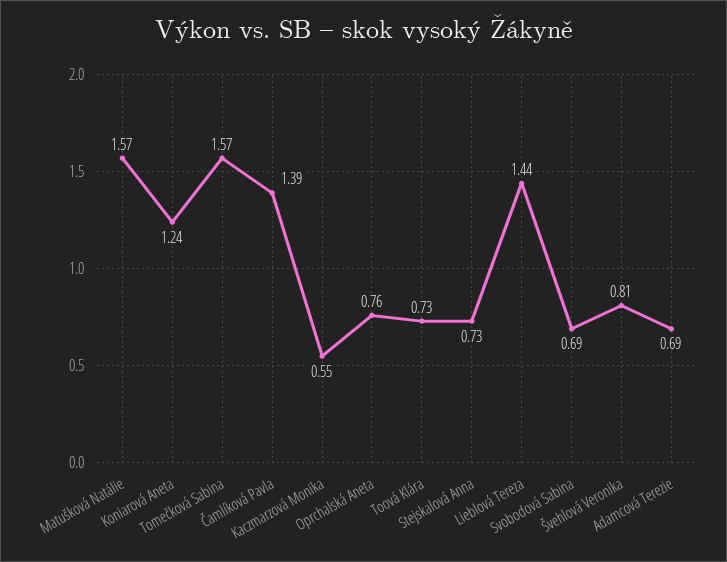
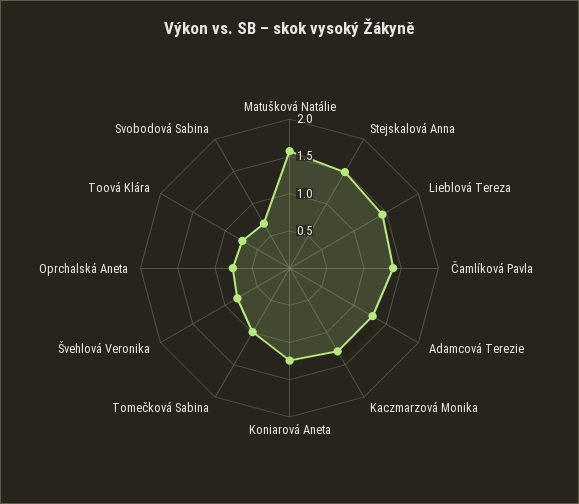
Tomečková Sabina: 1.57 -> 1
Kaczmarzová Monika: 0.55 -> 1.25
Stejskalová Anna: 0.73 -> 1.5
Adamcová Terezie: 0.69 -> 1.25

